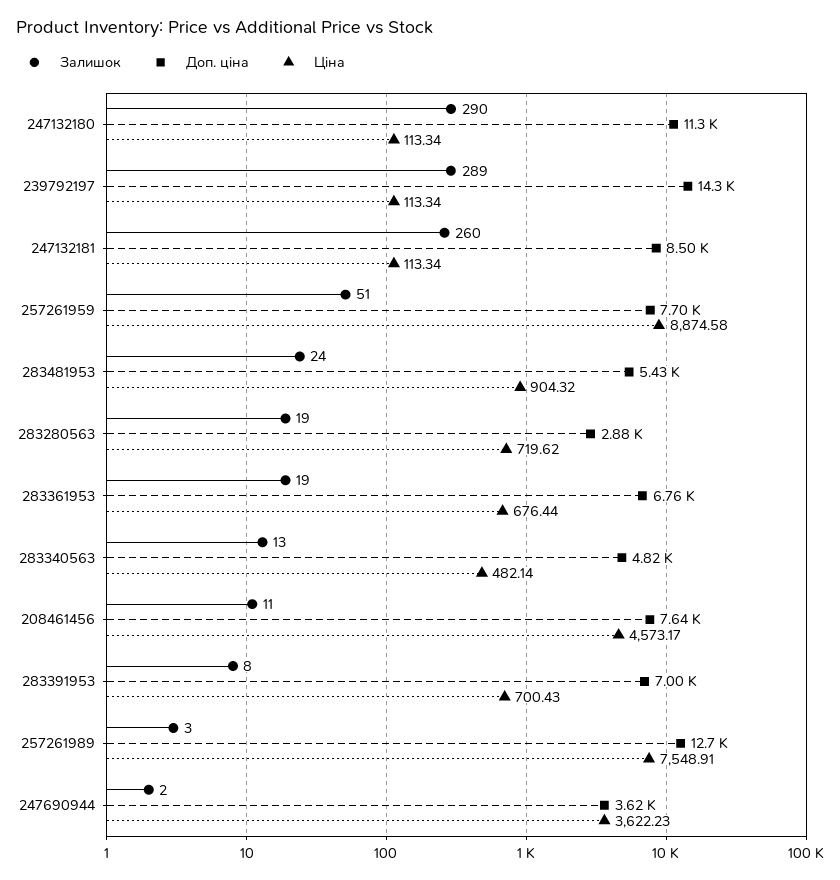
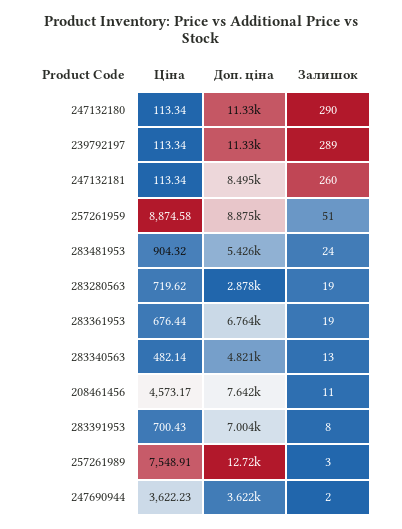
Доп. ціна, 239792197: 14300 -> 11330
Доп. ціна, 257261959: 7700 -> 8875

